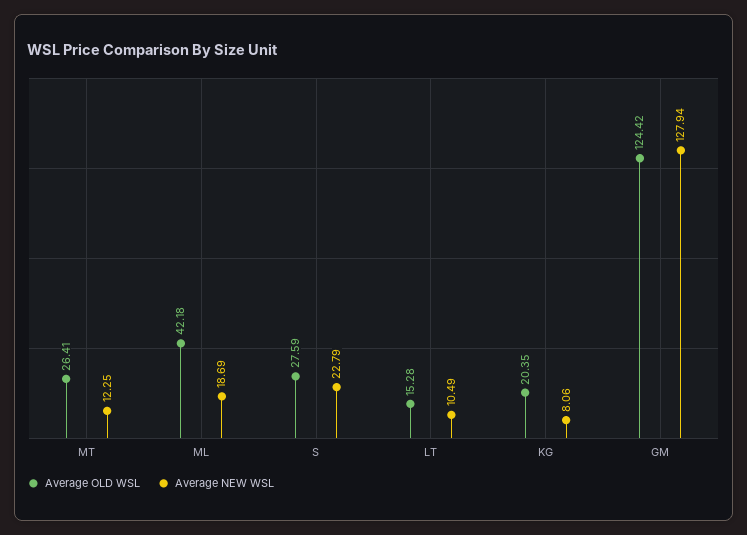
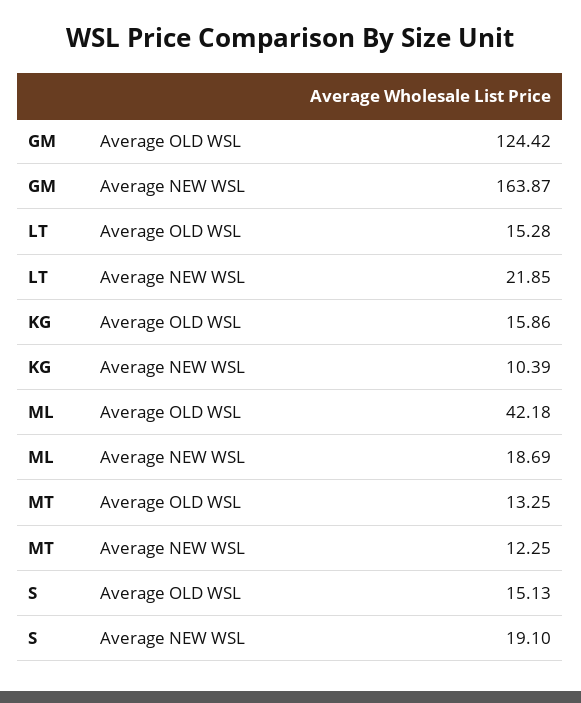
Average OLD WSL, MT: 26.41 -> 13.25
Average OLD WSL, S: 27.59 -> 15.13
Average NEW WSL, S: 22.79 -> 19.1
Average NEW WSL, LT: 10.49 -> 21.85
Average OLD WSL, KG: 20.35 -> 15.86
Average NEW WSL, KG: 8.06 -> 10.39
Average NEW WSL, GM: 127.94 -> 163.87

